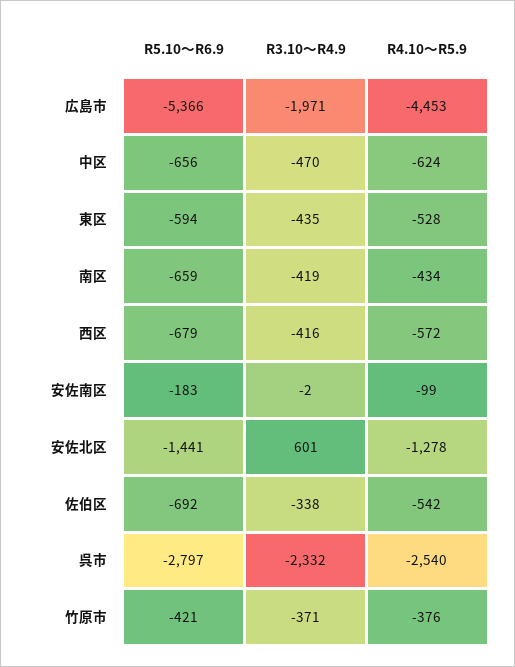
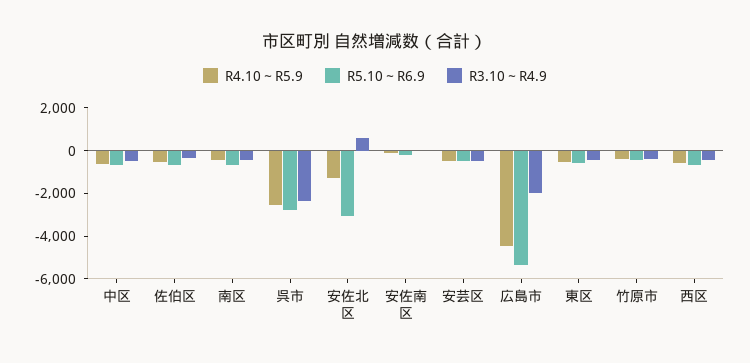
R5.10～R6.9, 安佐北区: -1441 -> -3000
R4.10～R5.9, 安芸区: none -> -500
R5.10～R6.9, 安芸区: none -> -500
R3.10～R4.9, 安芸区: none -> -500

